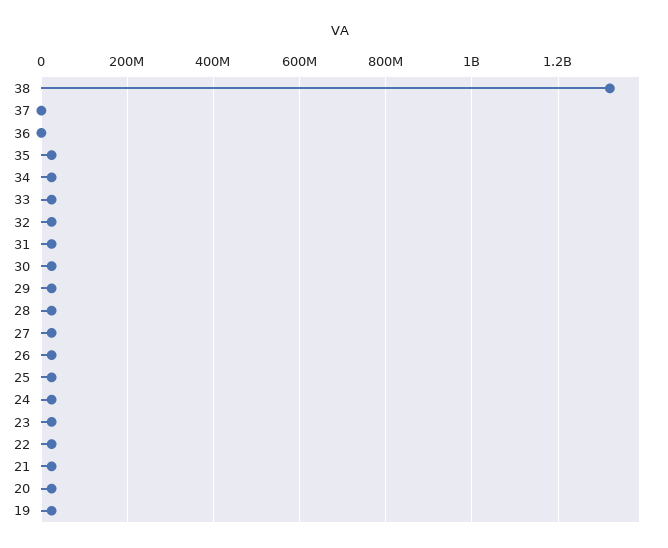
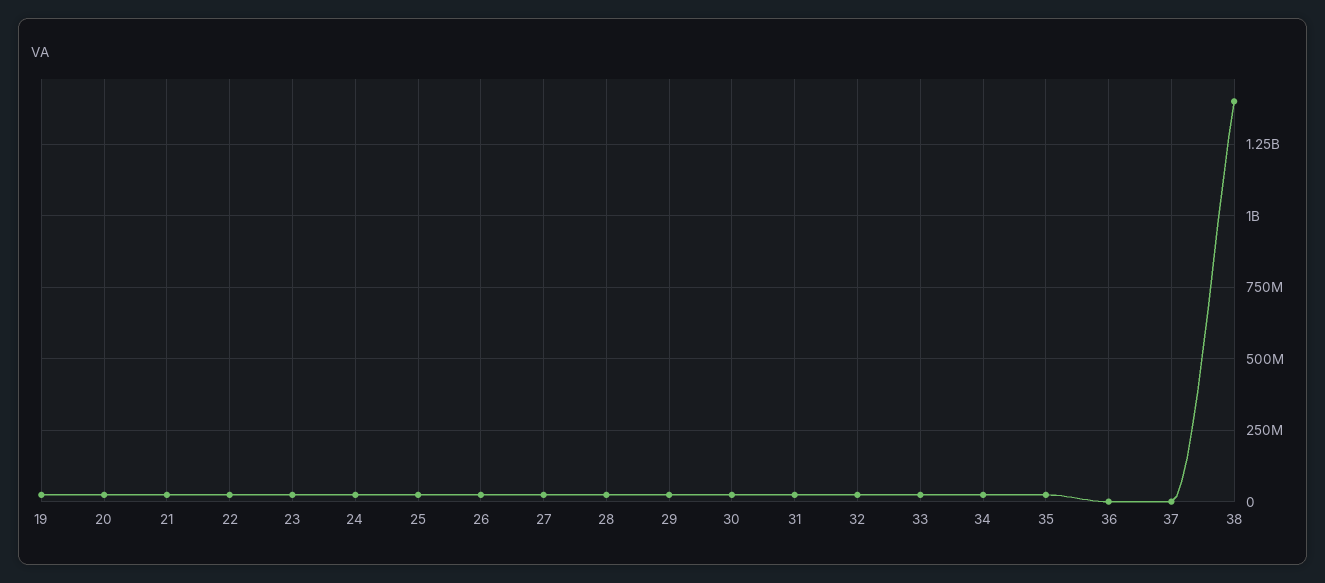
38: 1320000000 -> 1400000000

